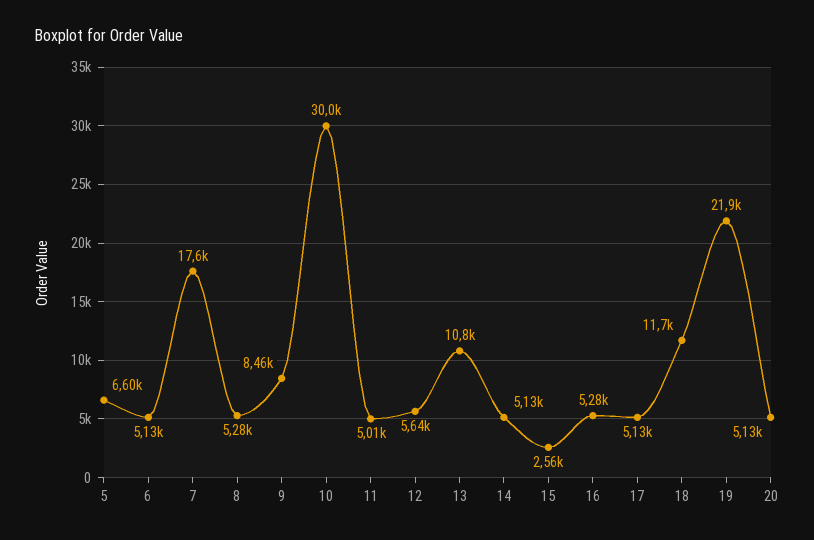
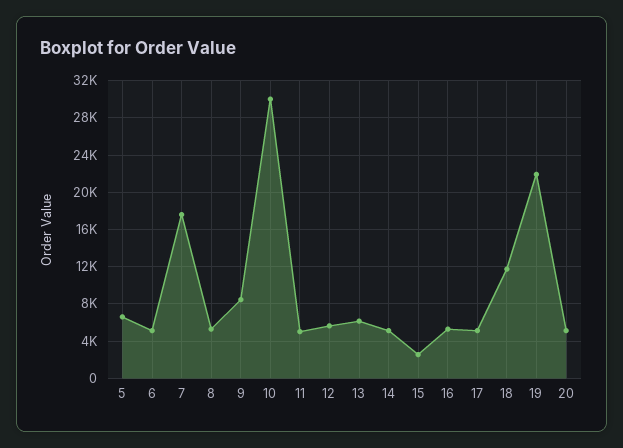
13: 10800 -> 6000

